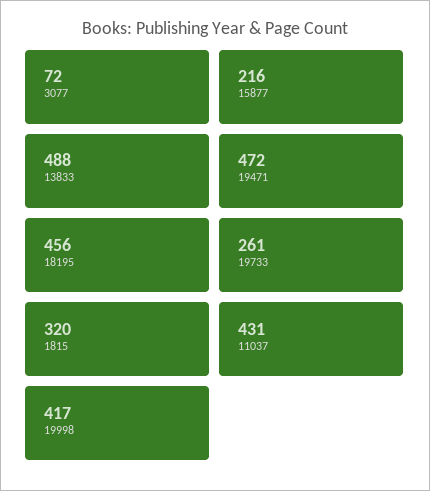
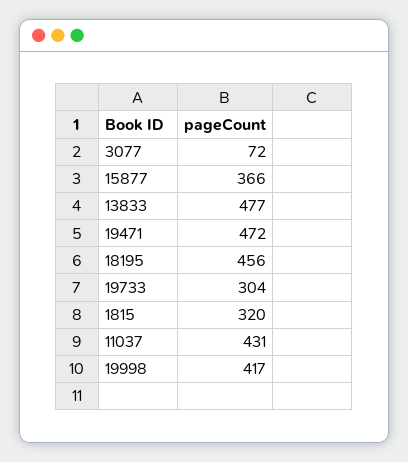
15877: 216 -> 366
13833: 488 -> 477
19733: 261 -> 304

